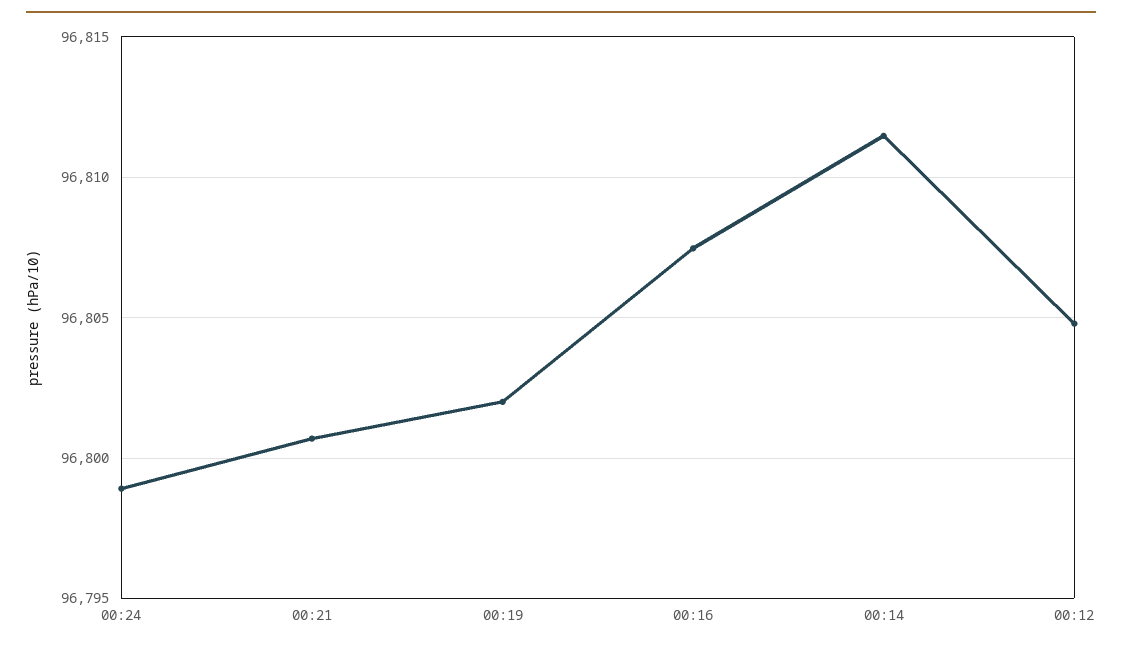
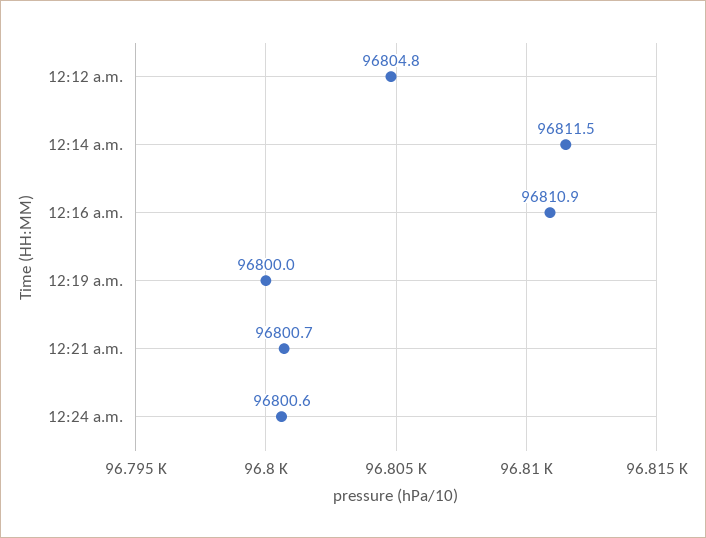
00:24: 96799 -> 96800.6
00:19: 96802 -> 96800
00:16: 96807.5 -> 96810.9

